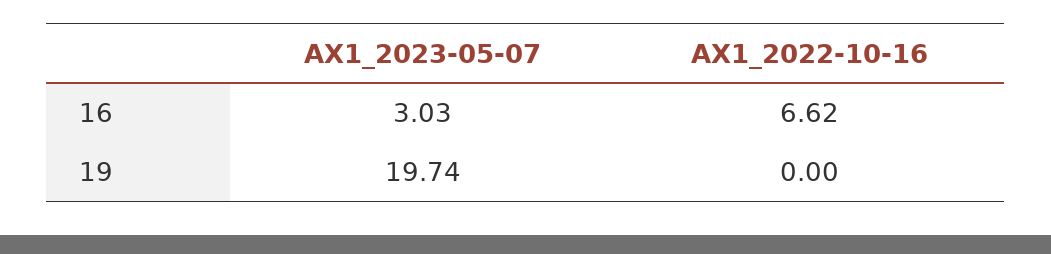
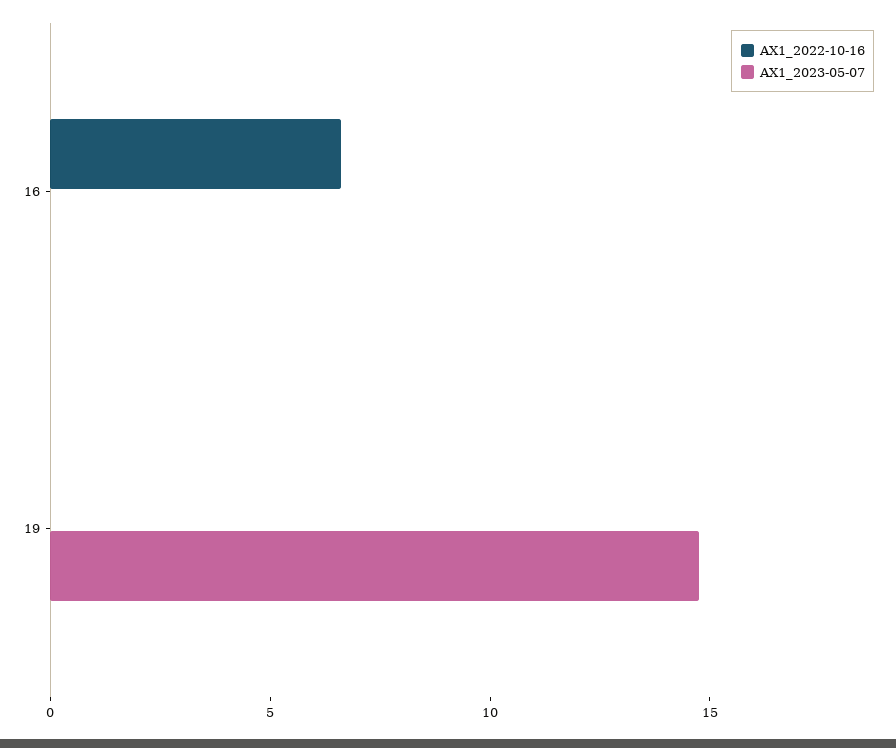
AX1_2023-05-07, 16: 3.03 -> 0
AX1_2023-05-07, 19: 19.74 -> 15

